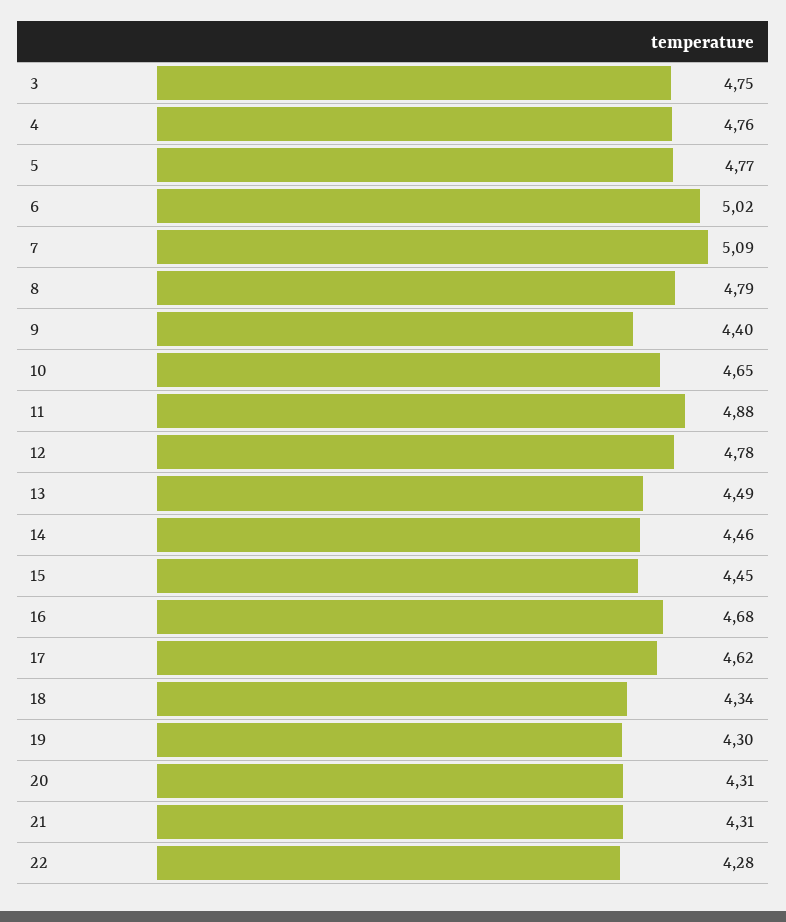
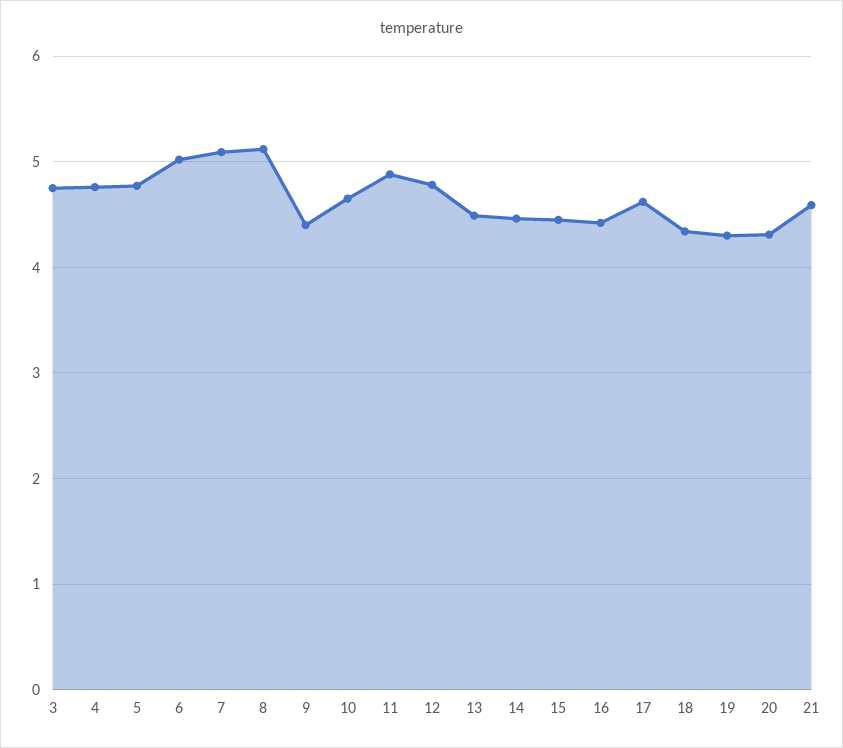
8: 4.79 -> 5.1
16: 4.68 -> 4.4
21: 4.31 -> 4.6
22: 4.28 -> none

